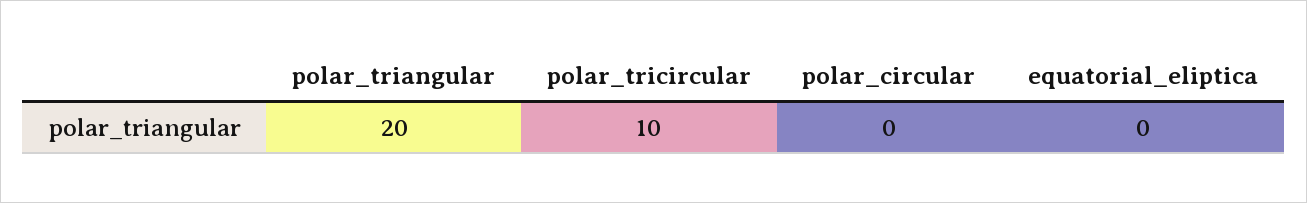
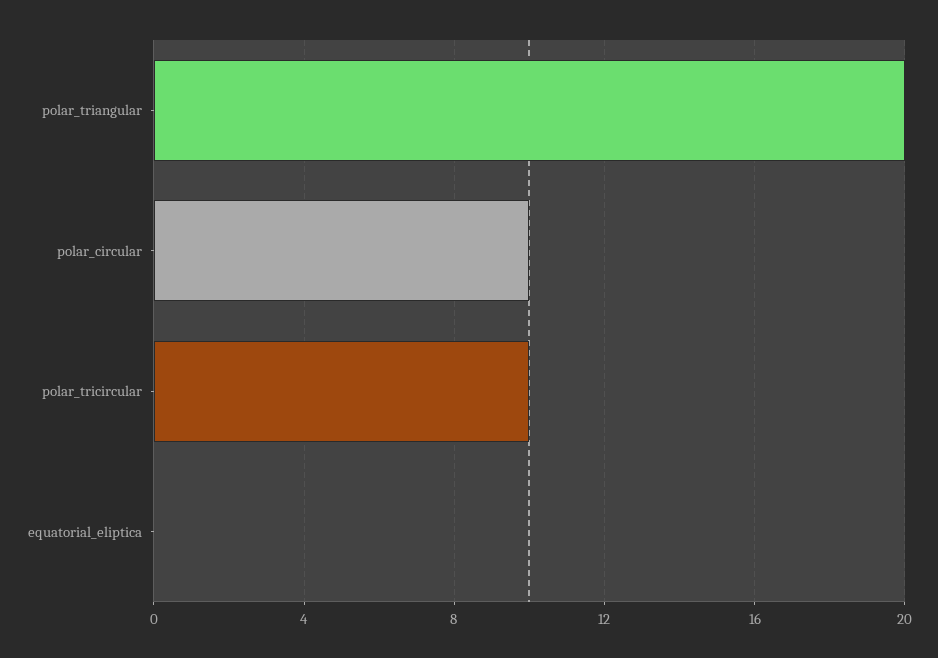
polar_circular: 0 -> 10

